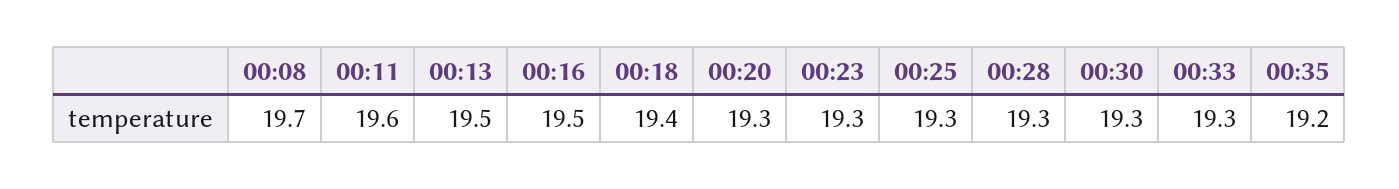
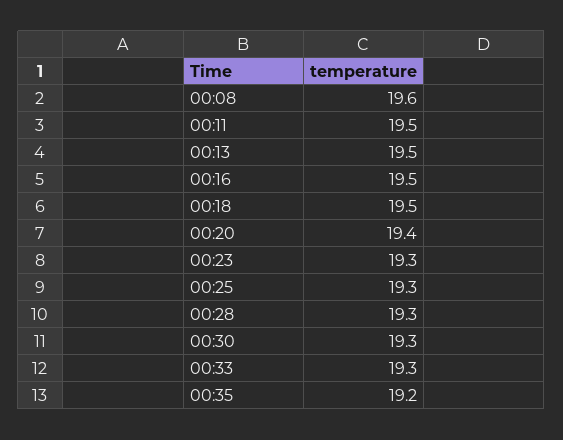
00:08: 19.7 -> 19.6
00:11: 19.6 -> 19.5
00:18: 19.4 -> 19.5
00:20: 19.3 -> 19.4

